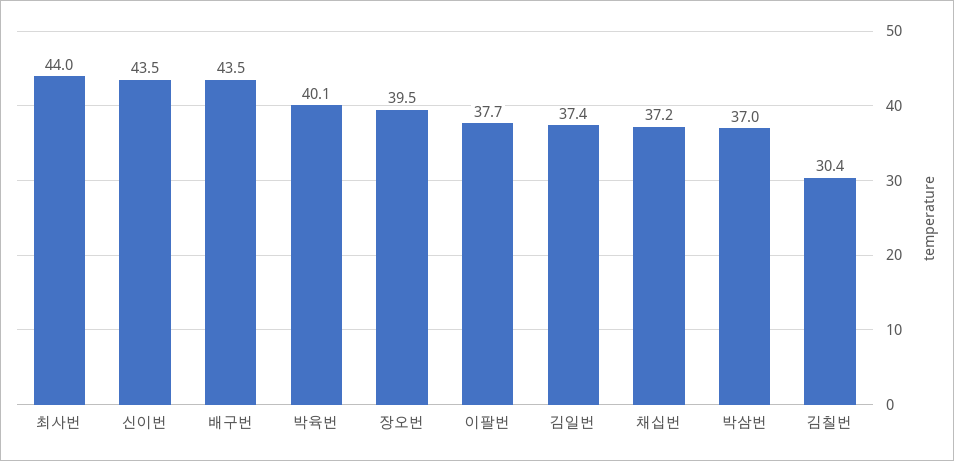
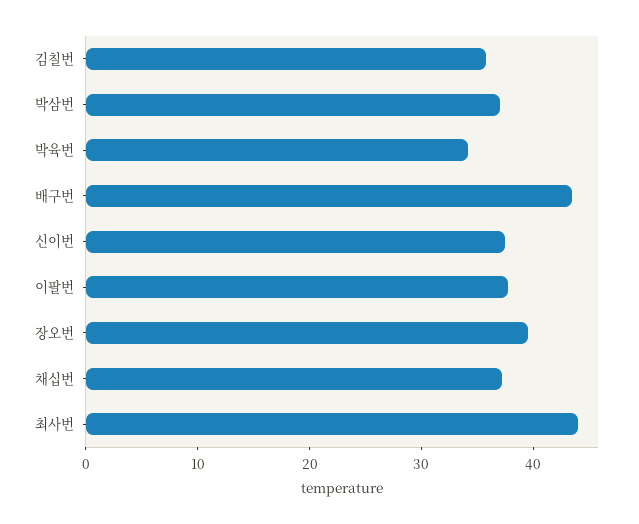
신이번: 43.5 -> 38
박육번: 40.1 -> 34
김일번: 37.4 -> none
김칠번: 30.4 -> 36

